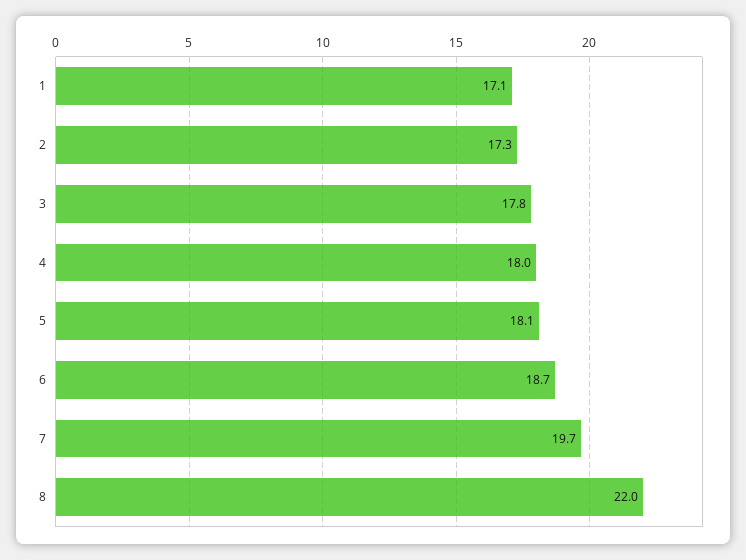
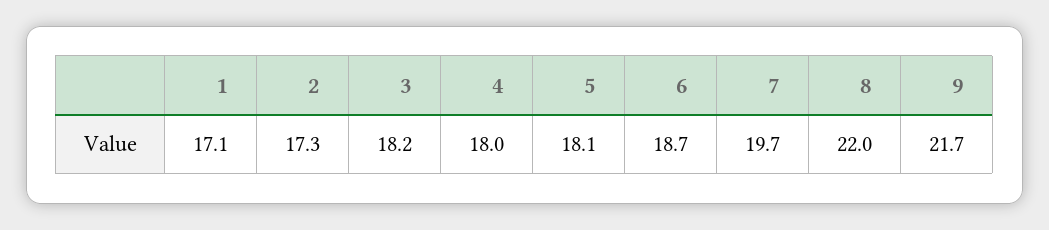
3: 17.8 -> 18.2
9: none -> 21.7

